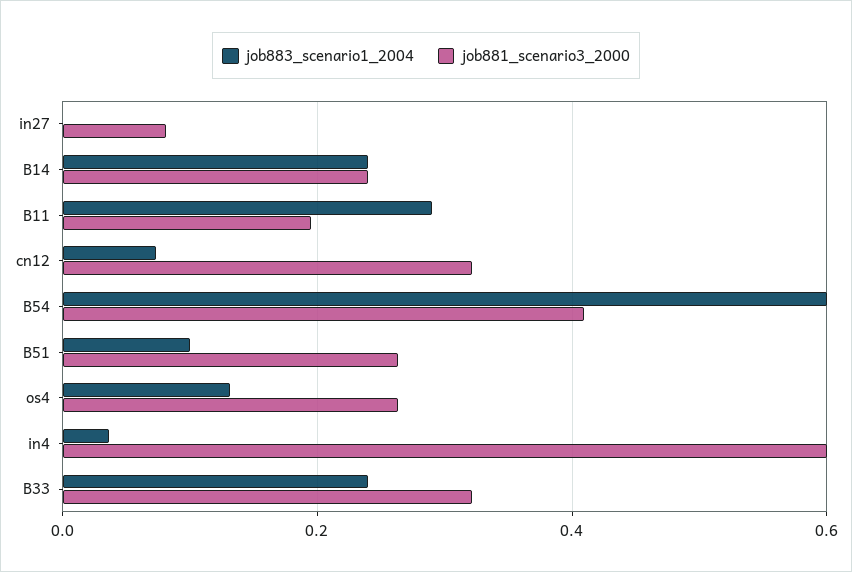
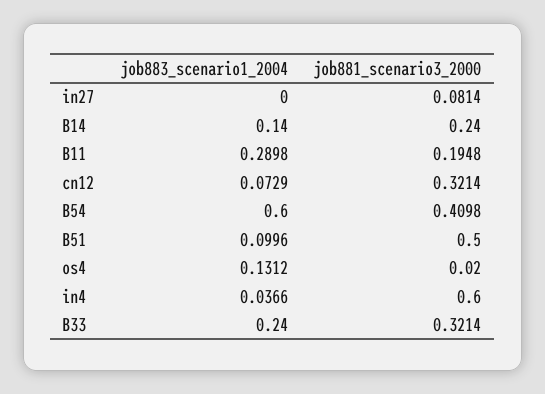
job883_scenario1_2004, B14: 0.24 -> 0.14
job881_scenario3_2000, B51: 0.26 -> 0.5
job881_scenario3_2000, os4: 0.26 -> 0.02

